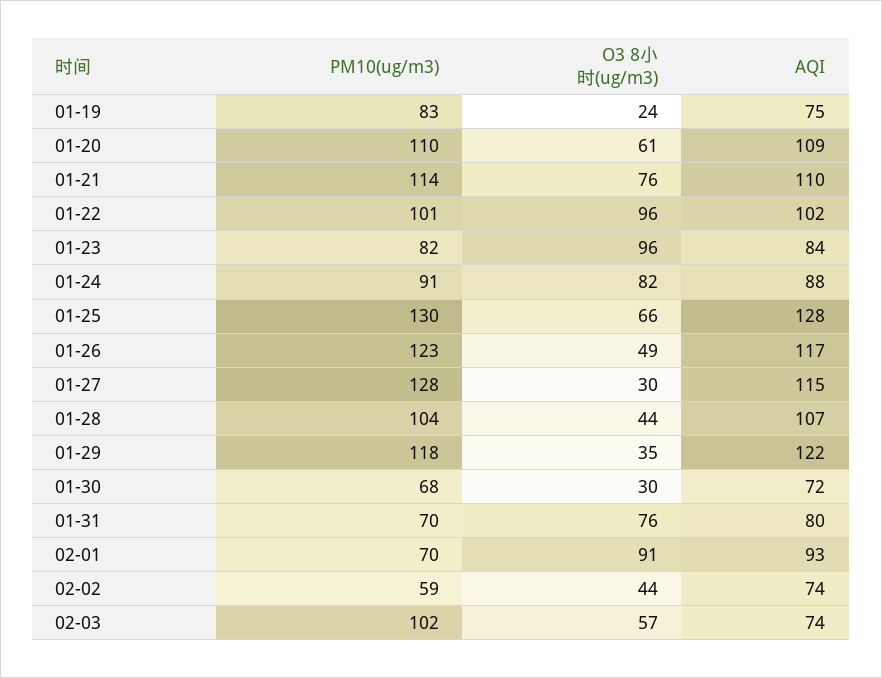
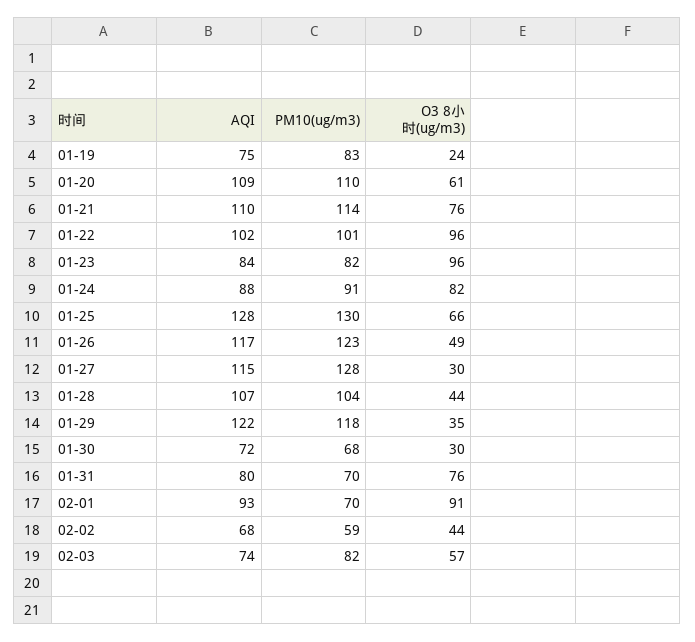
AQI, 02-02: 74 -> 68
PM10(ug/m3), 02-03: 102 -> 82

